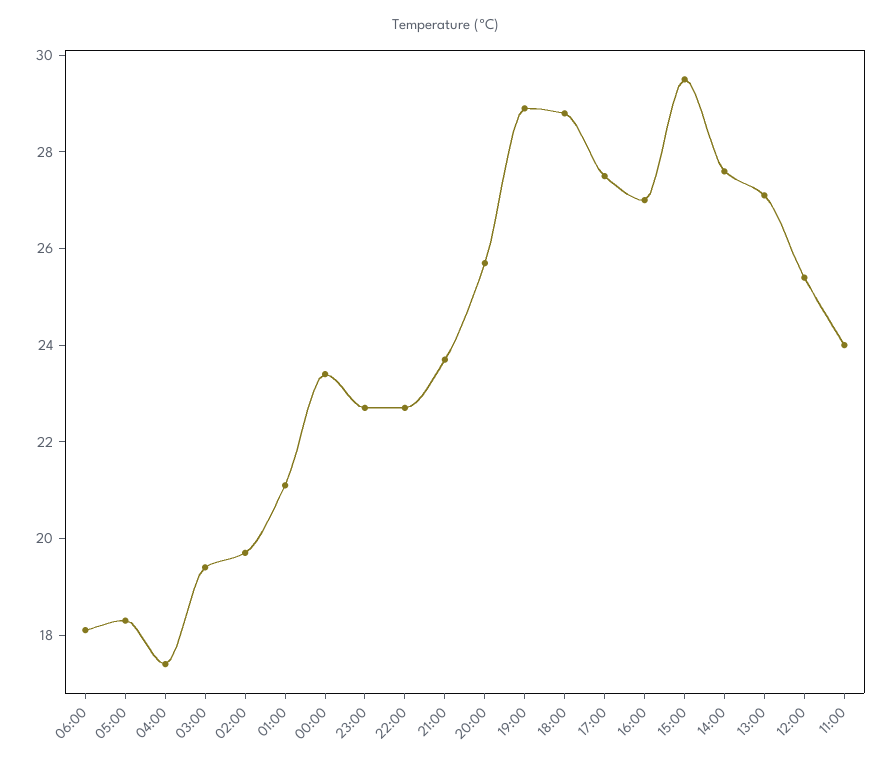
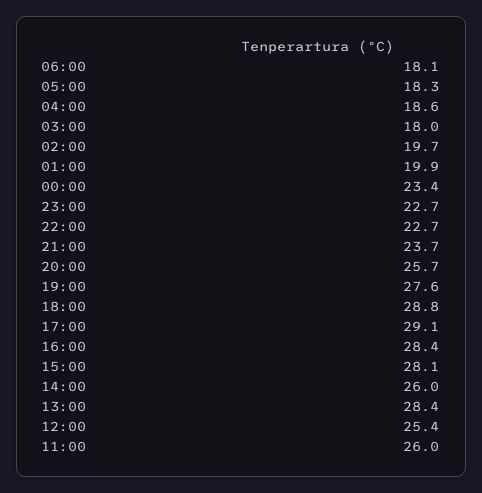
04:00: 17.5 -> 18.6
03:00: 19.5 -> 18
01:00: 21 -> 19.9
19:00: 29 -> 27.6
17:00: 27.5 -> 29.1
16:00: 27 -> 28.4
15:00: 29.5 -> 28.1
14:00: 27.5 -> 26
13:00: 27 -> 28.4
11:00: 24 -> 26

